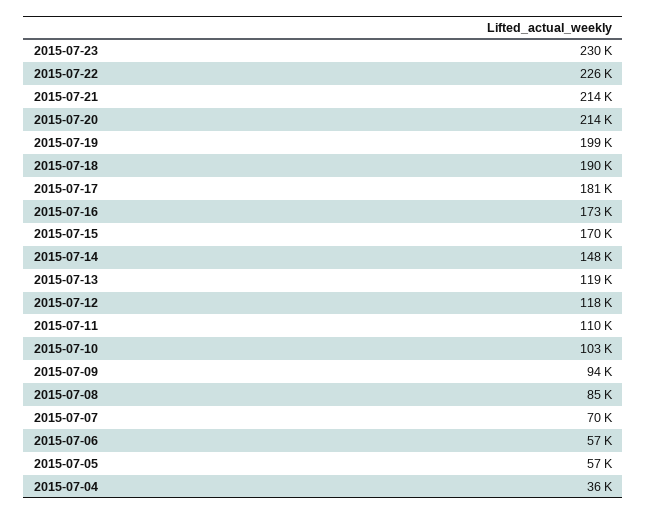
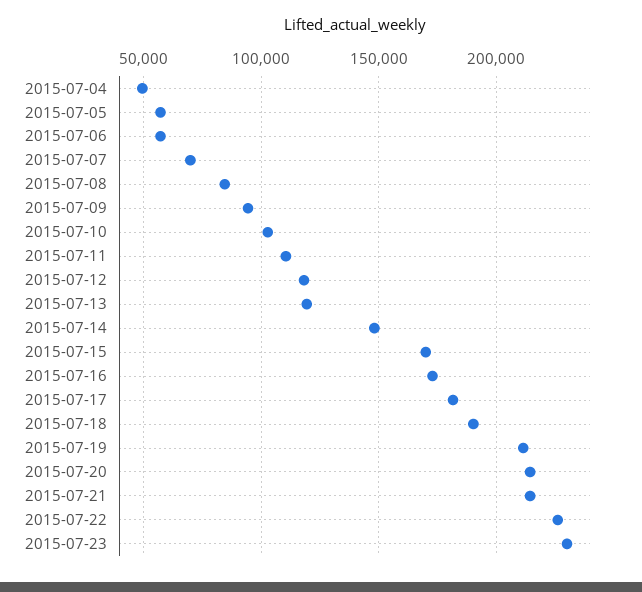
2015-07-19: 199000 -> 210000
2015-07-04: 36000 -> 50000

